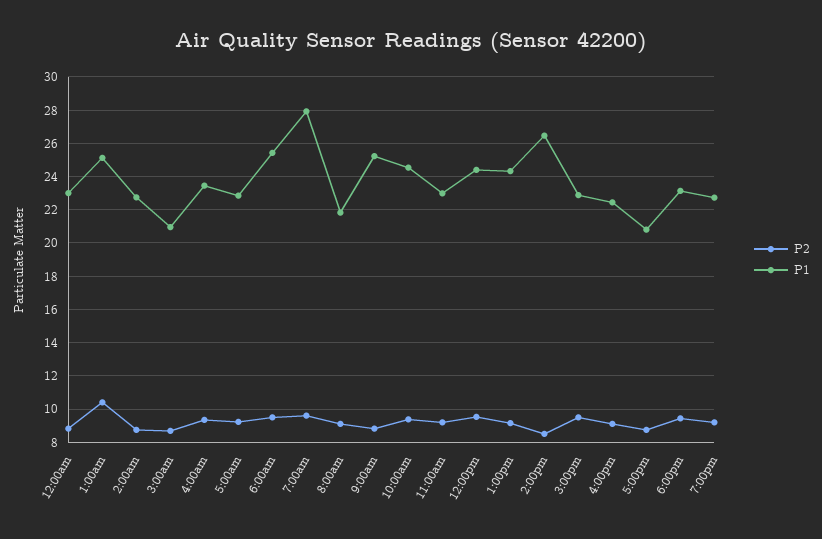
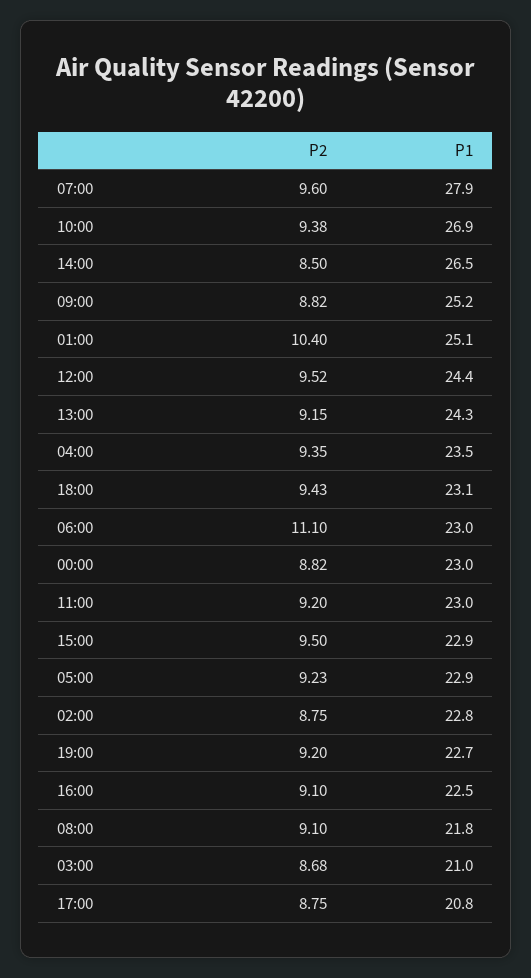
P2, 6:00am: 9.5 -> 11.1
P1, 6:00am: 25.5 -> 23
P1, 10:00am: 24.5 -> 26.9

